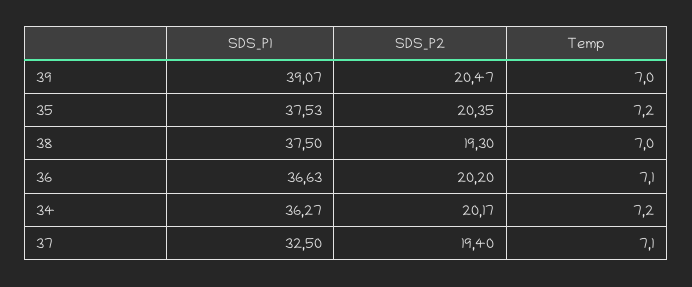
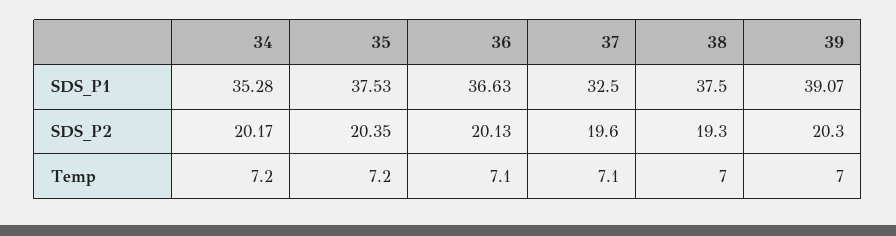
SDS_P2, 39: 20.47 -> 20.3
SDS_P2, 36: 20.2 -> 20.13
SDS_P1, 34: 36.27 -> 35.28
SDS_P2, 37: 19.4 -> 19.6

